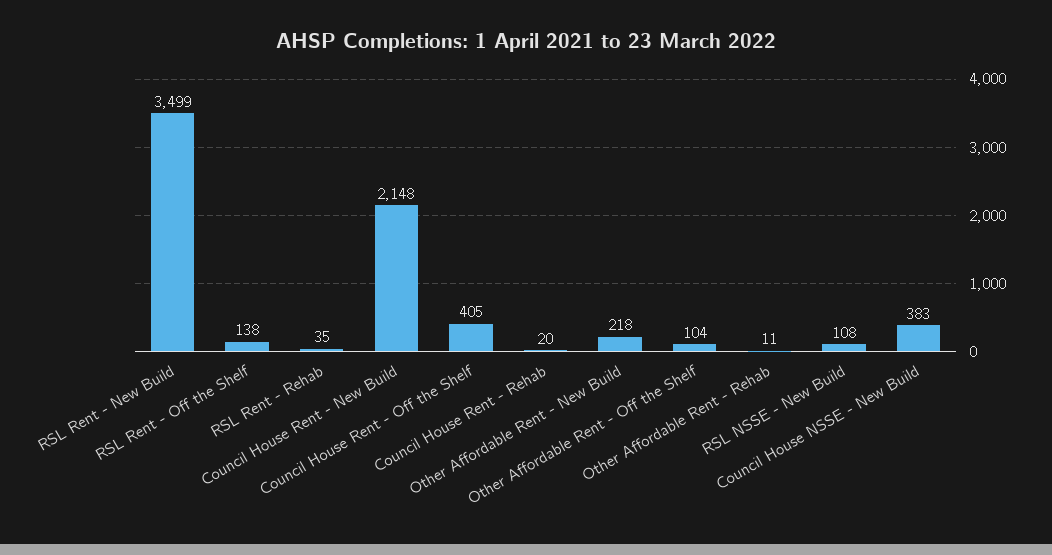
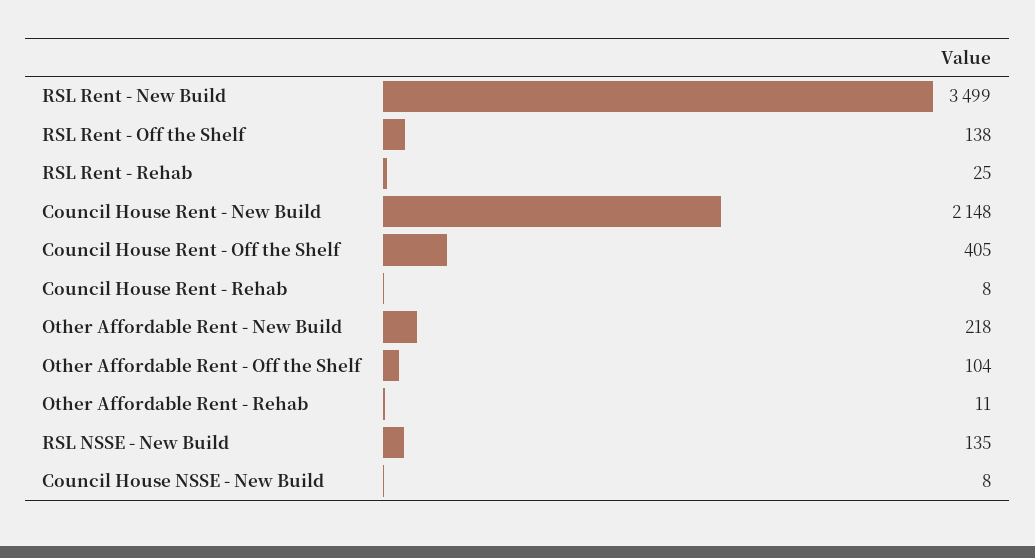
RSL Rent - Rehab: 35 -> 25
Council House Rent - Rehab: 20 -> 8
RSL NSSE - New Build: 108 -> 135
Council House NSSE - New Build: 383 -> 8

